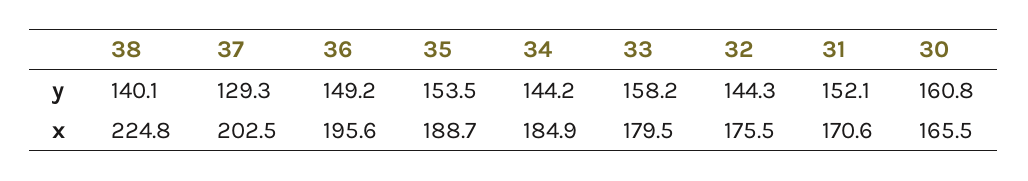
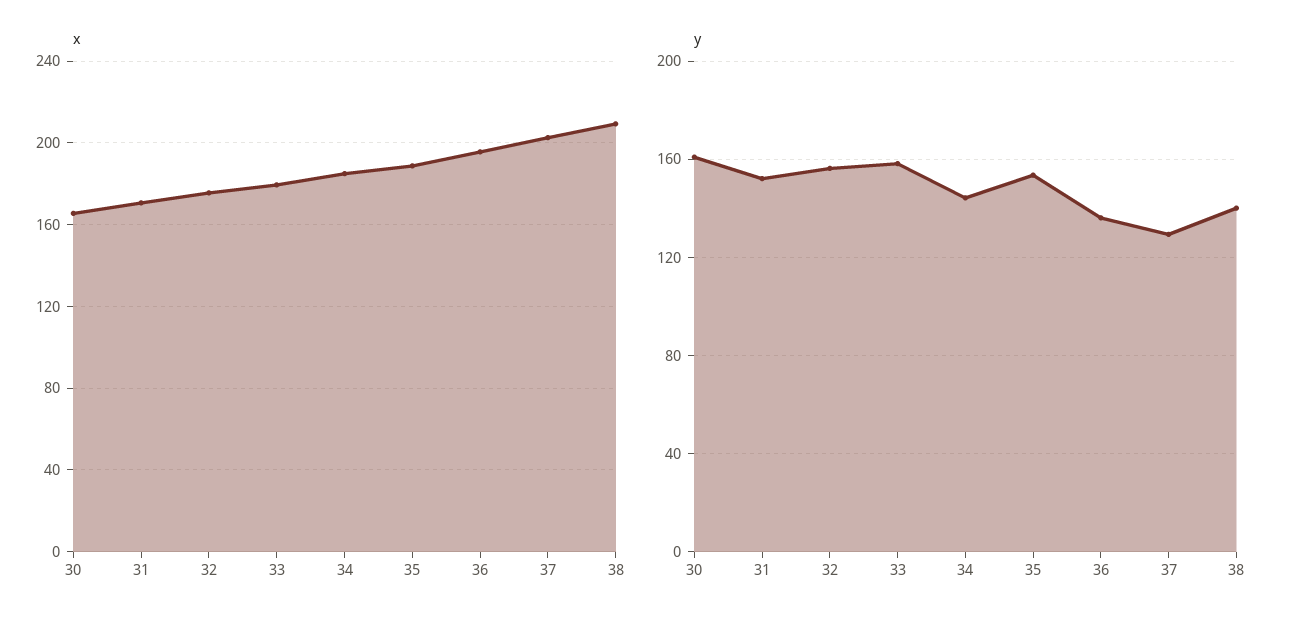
y, 36: 149.2 -> 135
y, 32: 144.3 -> 155
x, 38: 224.8 -> 210

